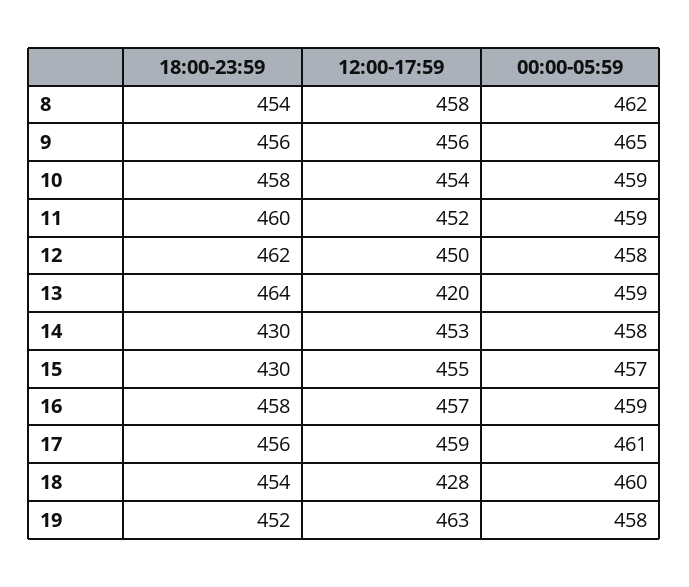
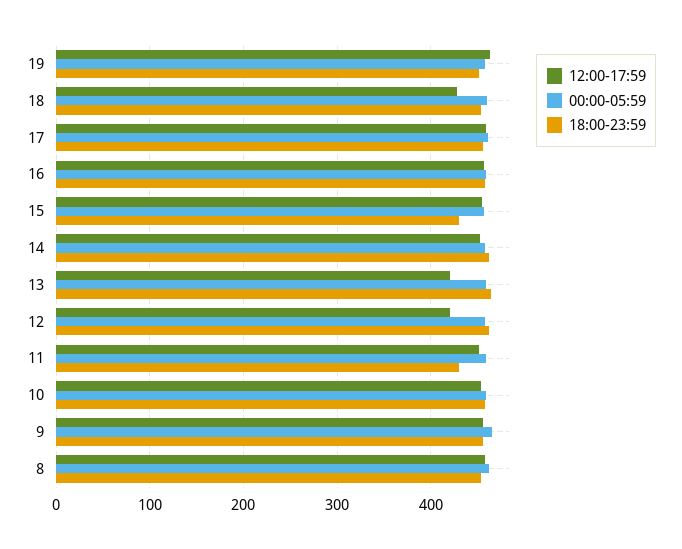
18:00-23:59, 11: 460 -> 430
12:00-17:59, 12: 450 -> 420
18:00-23:59, 14: 430 -> 460

